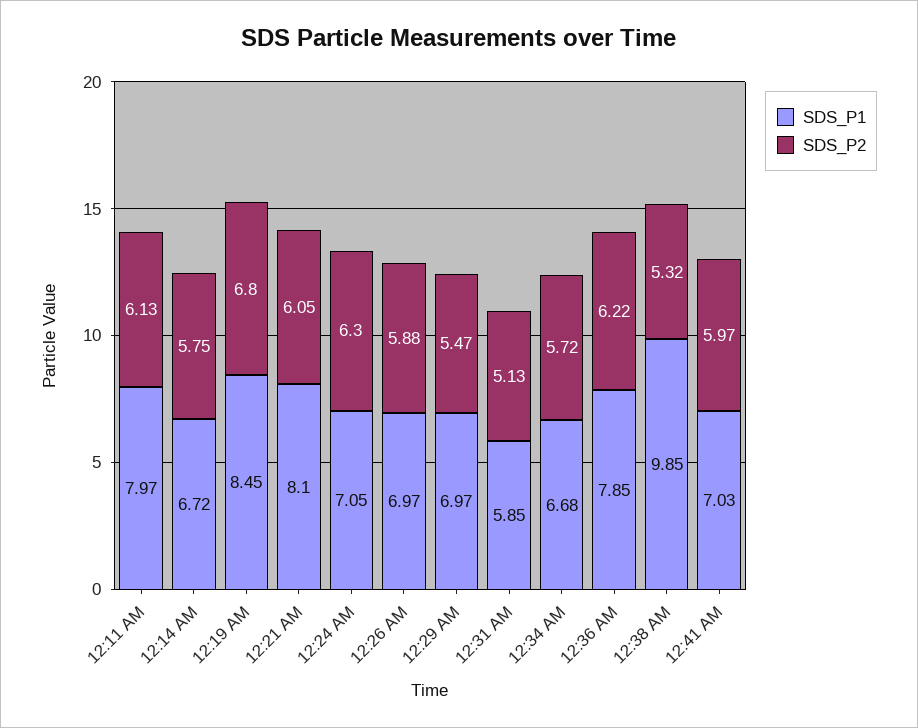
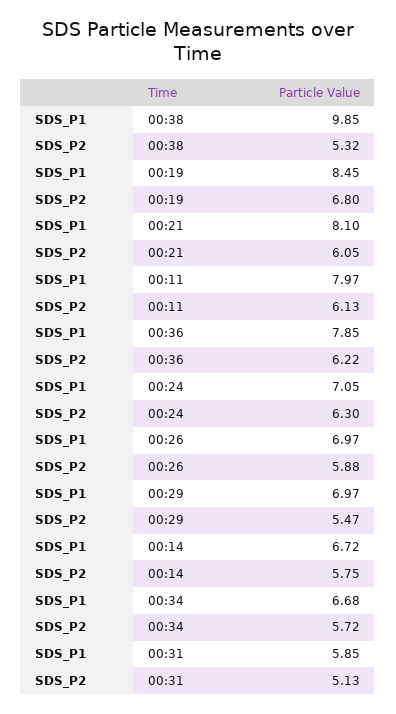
SDS_P1, 12:41 AM: 7.03 -> none
SDS_P2, 12:41 AM: 5.97 -> none

